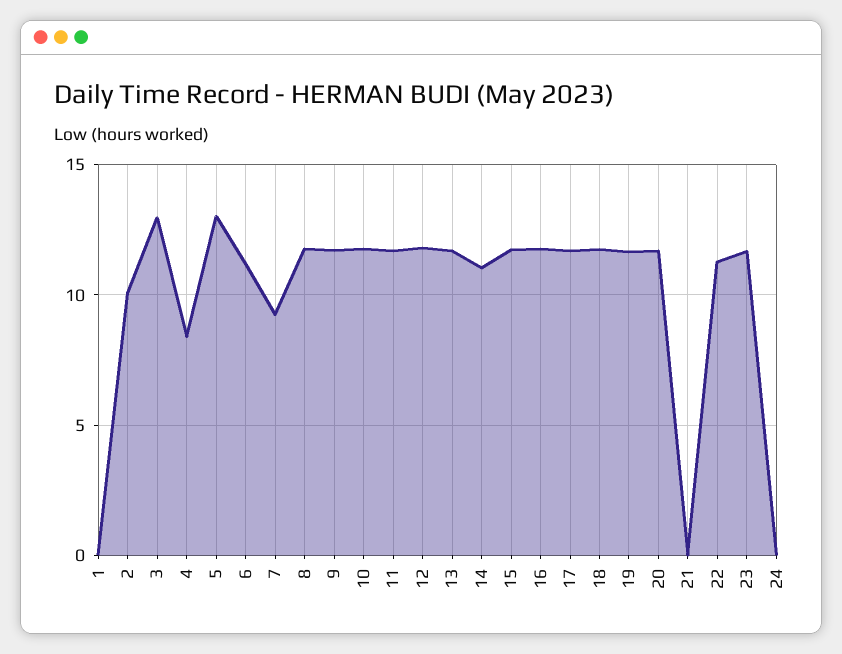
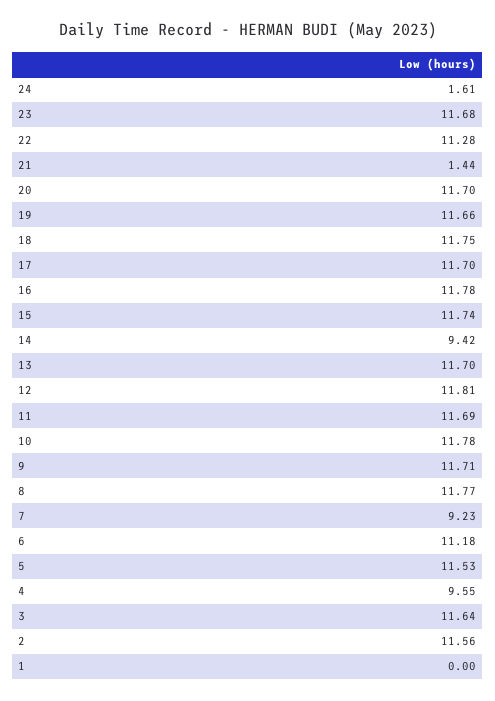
2: 10 -> 11.56
3: 13 -> 11.64
4: 8.5 -> 9.55
5: 13 -> 11.53
14: 11 -> 9.42
21: 0 -> 1.44
24: 0 -> 1.61

